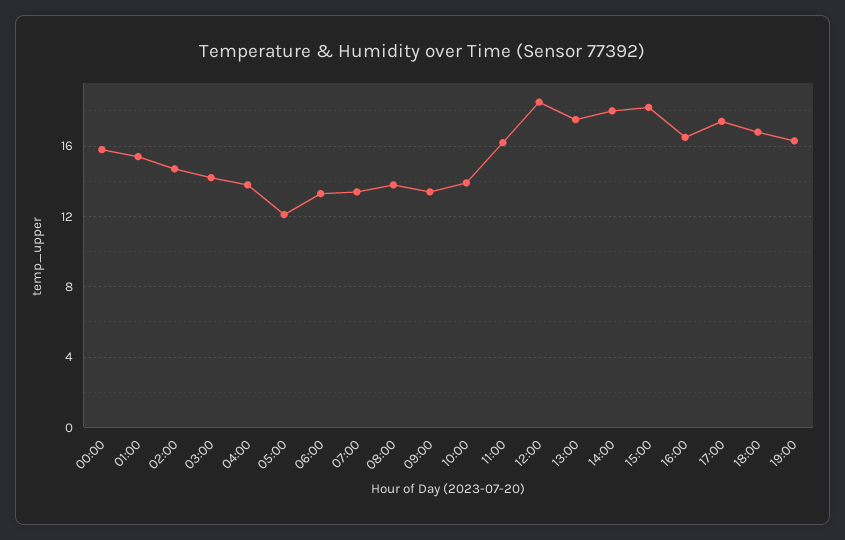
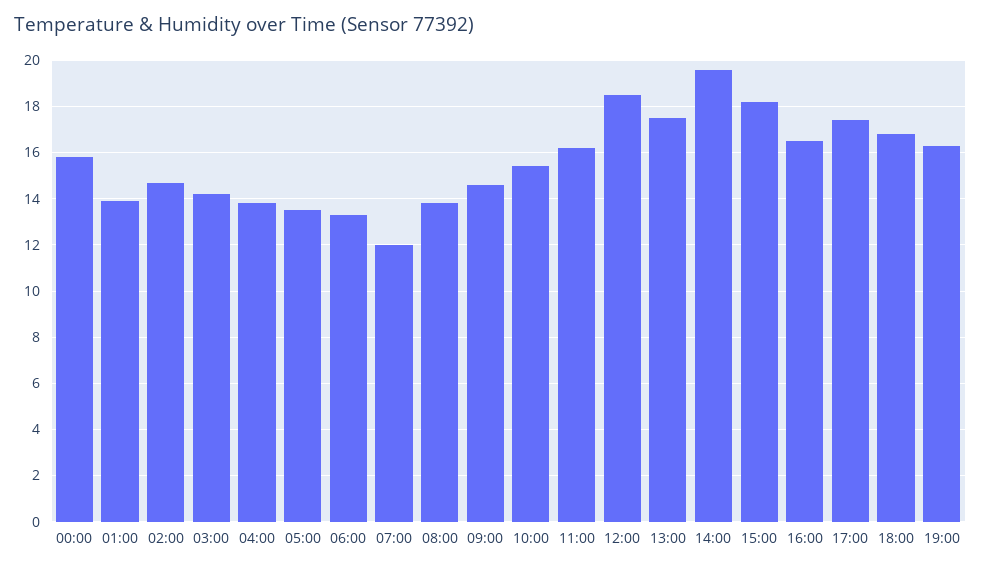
01:00: 15.5 -> 14
05:00: 12 -> 13.5
07:00: 13.5 -> 12
09:00: 13.5 -> 14.5
10:00: 14 -> 15.5
14:00: 18 -> 19.5

